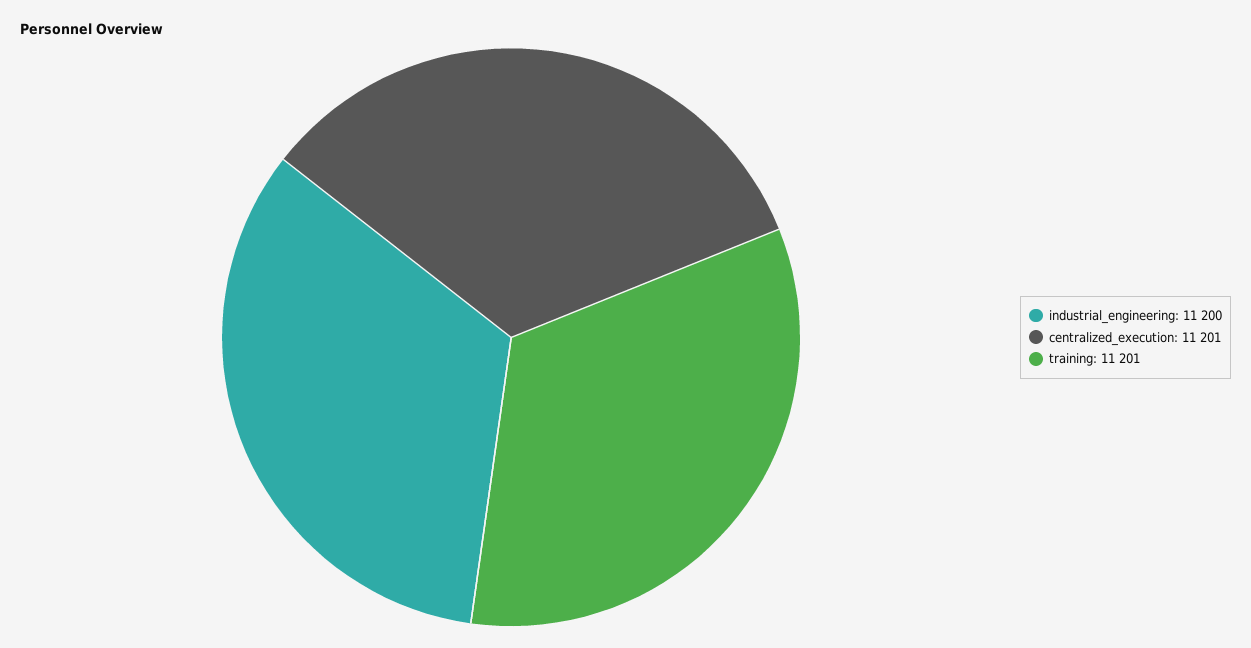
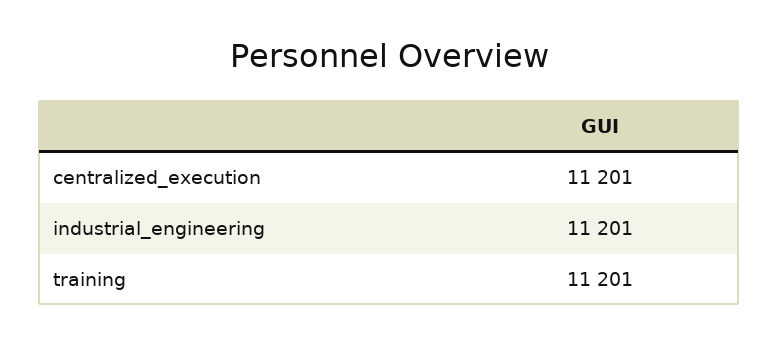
industrial_engineering: 11200 -> 11201

